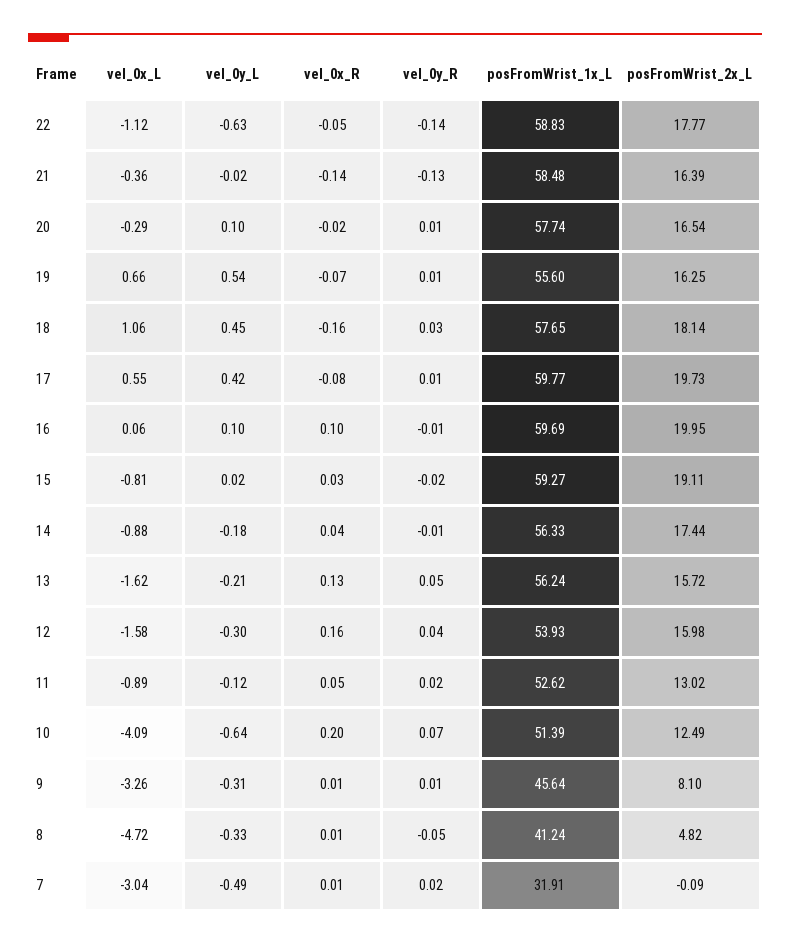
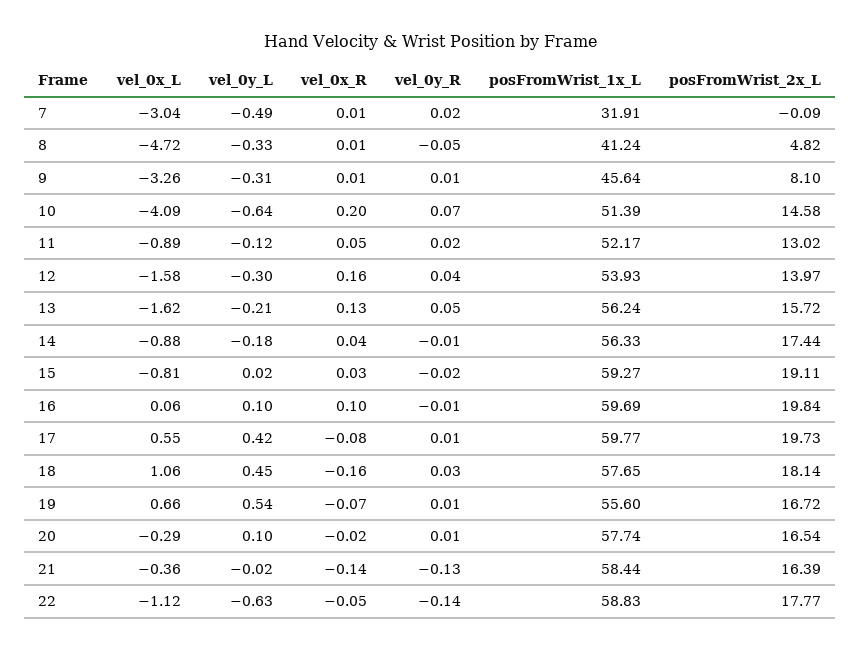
posFromWrist_1x_L, 21: 58.48 -> 58.44
posFromWrist_2x_L, 19: 16.25 -> 16.72
posFromWrist_2x_L, 16: 19.95 -> 19.84
posFromWrist_2x_L, 12: 15.98 -> 13.97
posFromWrist_1x_L, 11: 52.62 -> 52.17
posFromWrist_2x_L, 10: 12.49 -> 14.58

